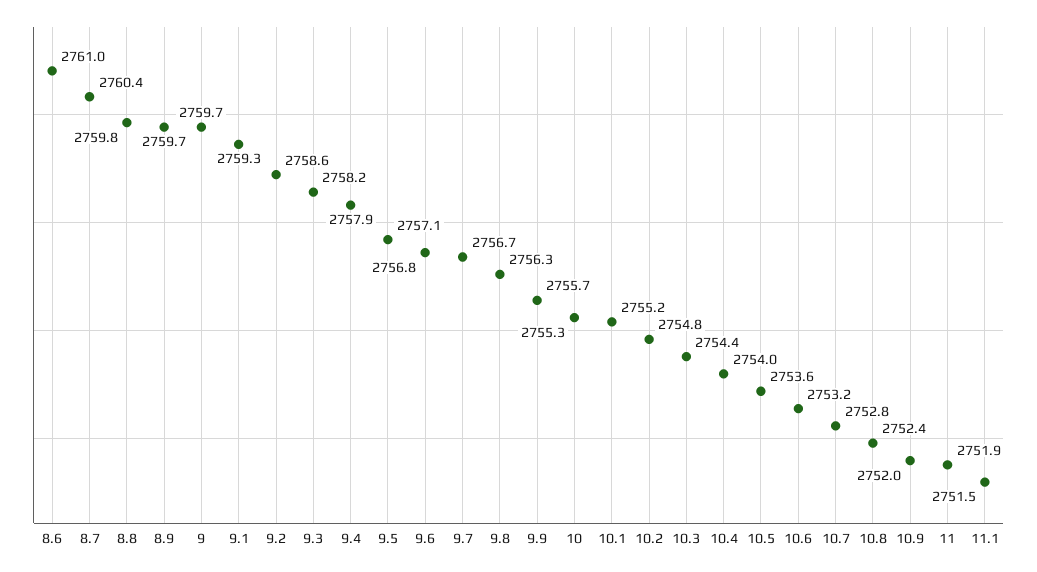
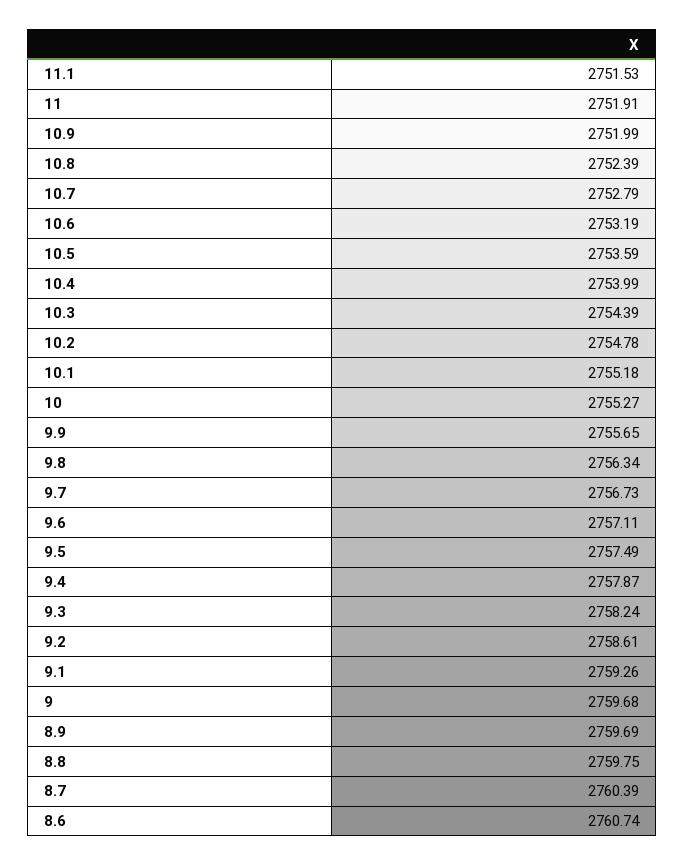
8.6: 2761 -> 2760.74
9.5: 2757.1 -> 2757.49
9.6: 2756.8 -> 2757.11

